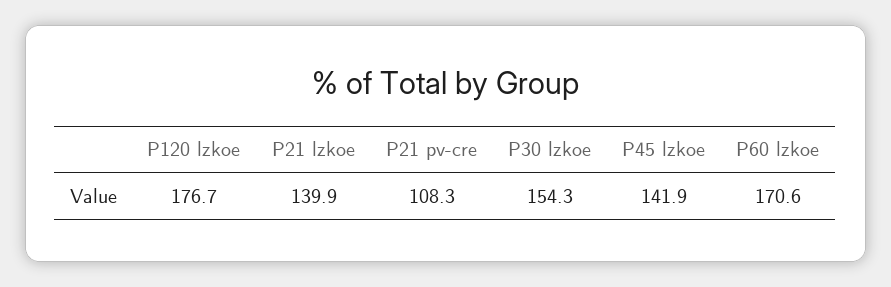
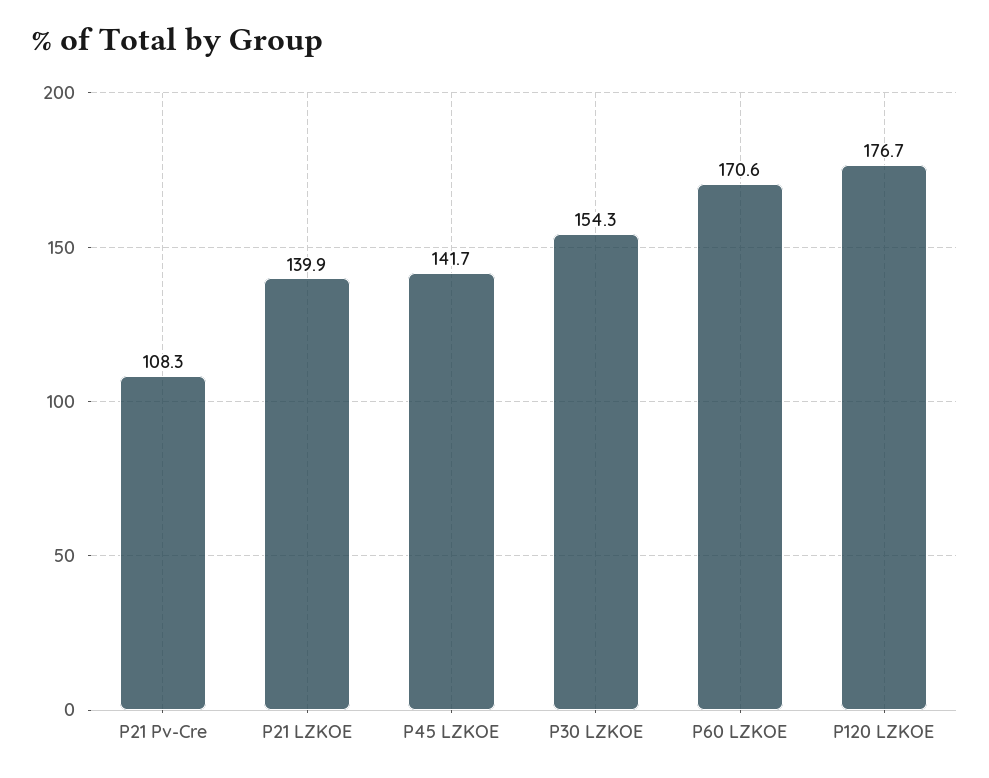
P45 lzkoe: 141.9 -> 141.7

